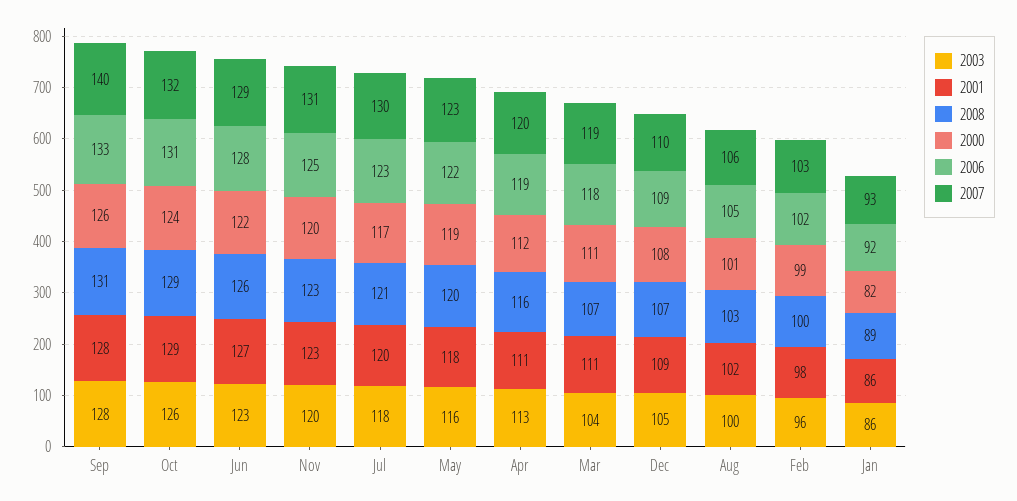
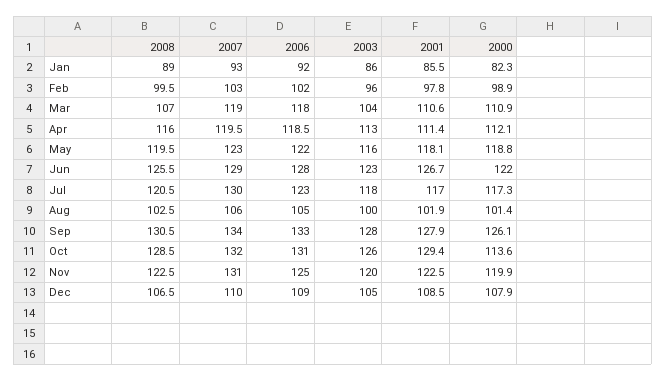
2007, Sep: 140 -> 134
2000, Oct: 124 -> 113.6
2001, Jul: 120 -> 117

